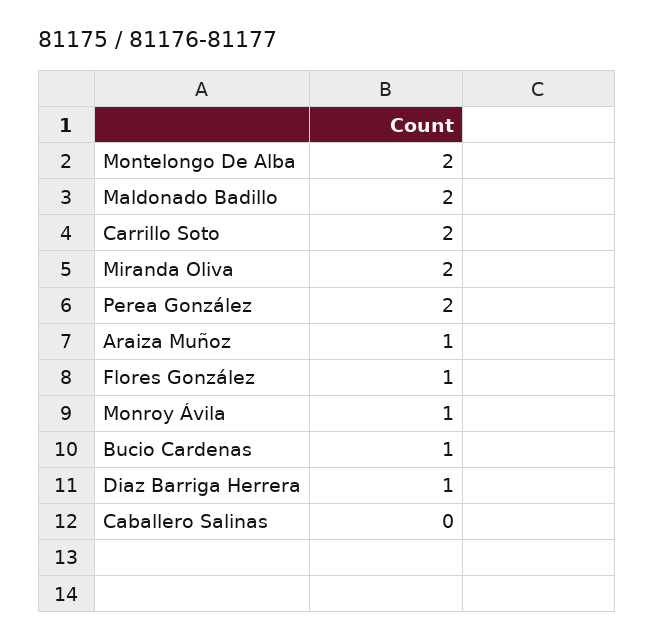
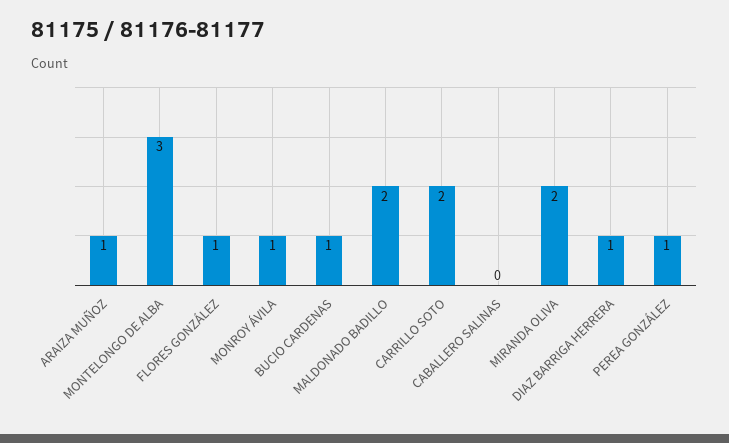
Montelongo De Alba: 2 -> 3
Perea González: 2 -> 1

